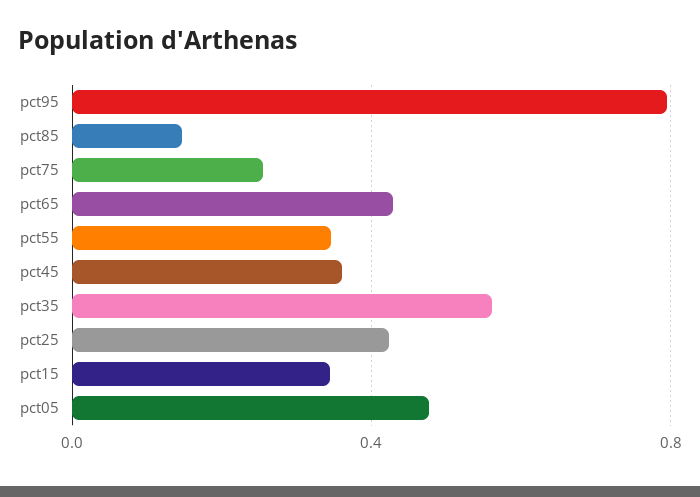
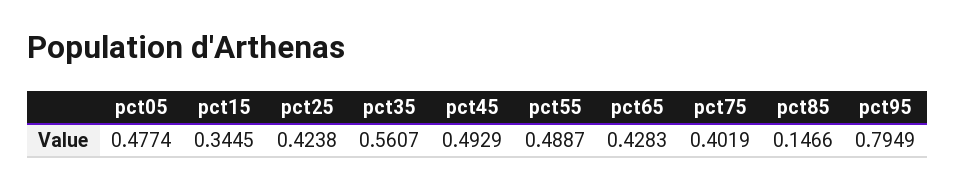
pct75: 0.25 -> 0.4019
pct55: 0.35 -> 0.4887
pct45: 0.35 -> 0.4929

